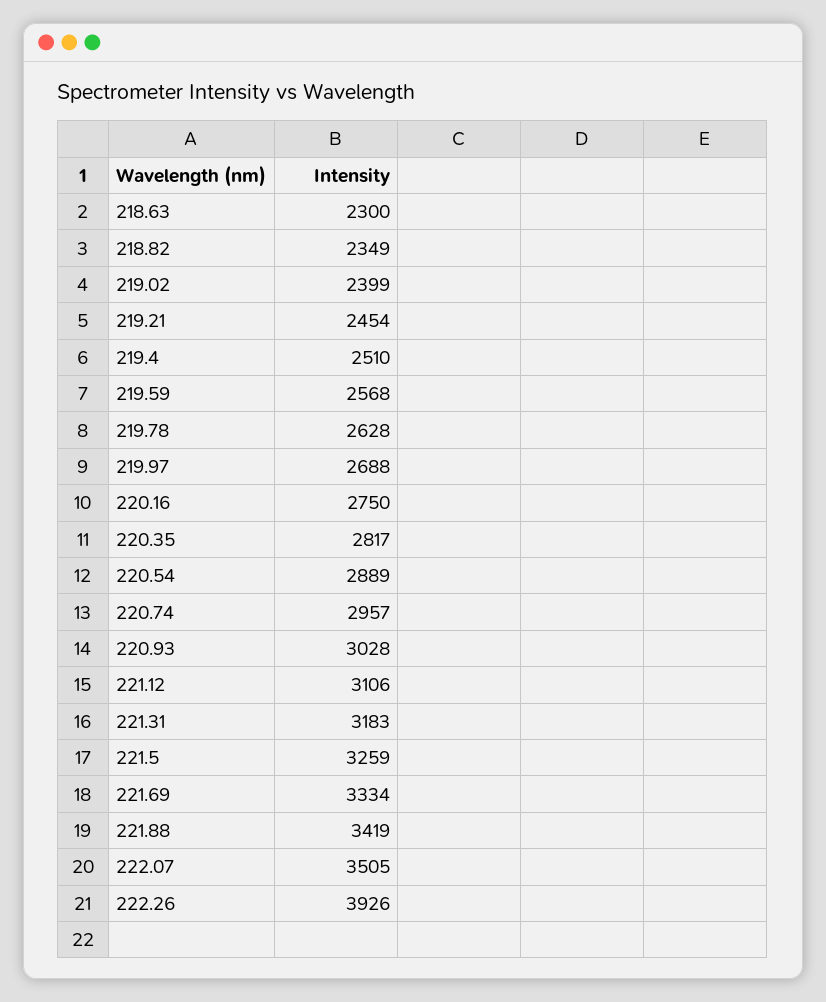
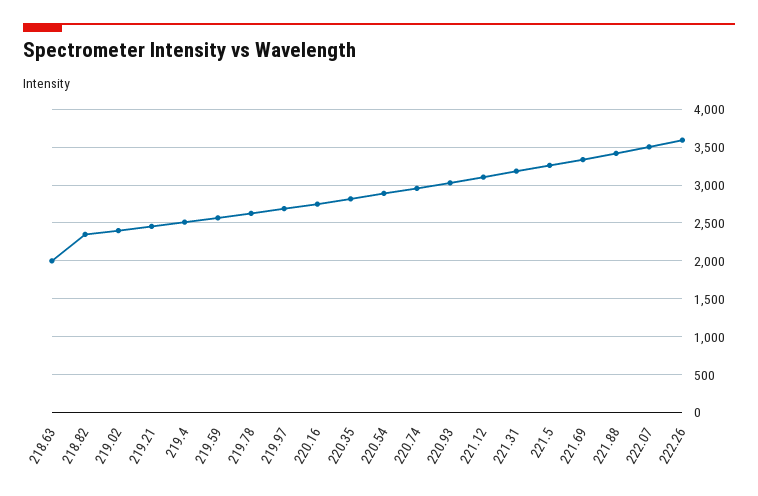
218.63: 2300 -> 2000
222.26: 3926 -> 3600

